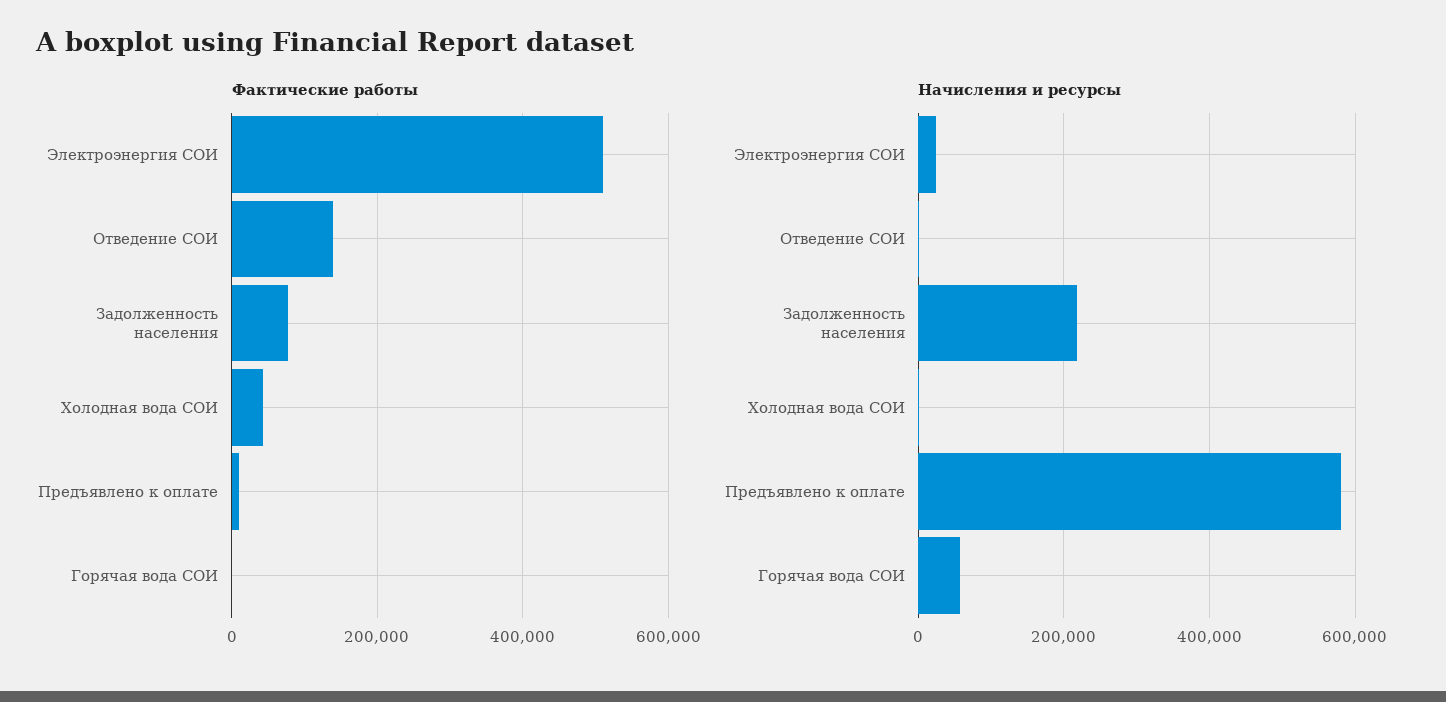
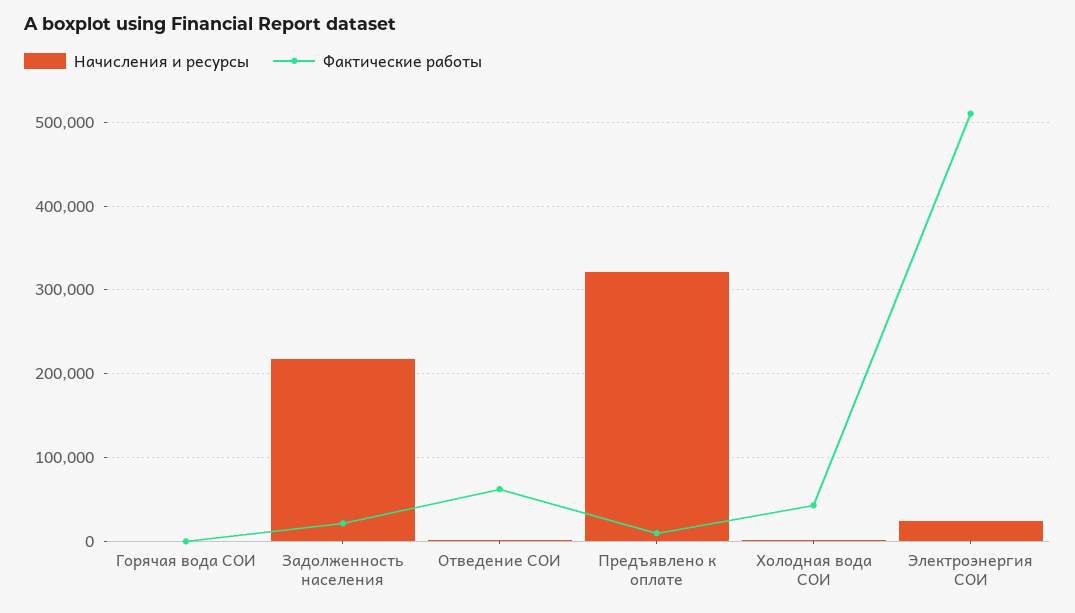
Фактические работы, Отведение СОИ: 140000 -> 60000
Фактические работы, Задолженность населения: 80000 -> 20000
Начисления и ресурсы, Предъявлено к оплате: 580000 -> 320000
Начисления и ресурсы, Горячая вода СОИ: 60000 -> 0

